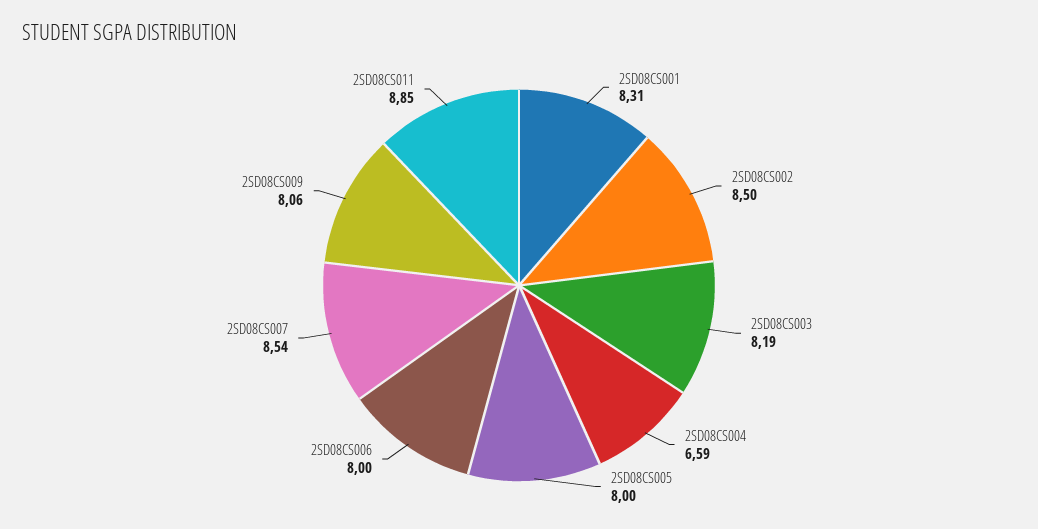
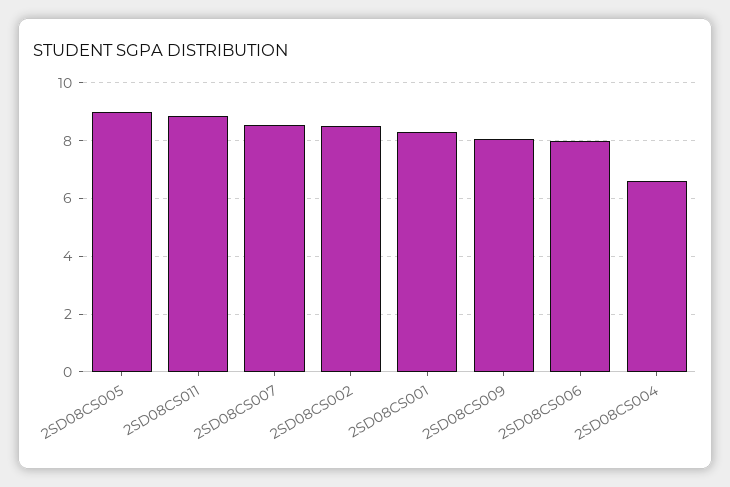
2SD08CS003: 8.19 -> none
2SD08CS005: 8 -> 9

